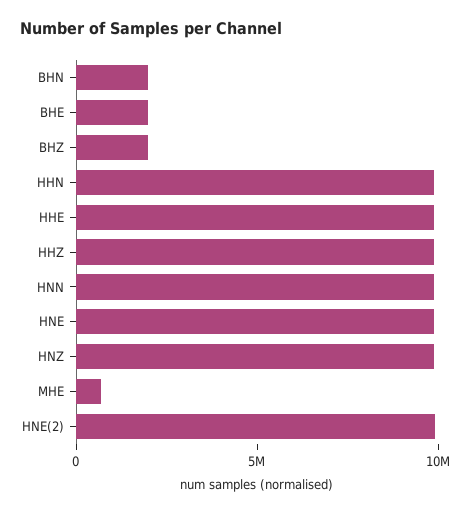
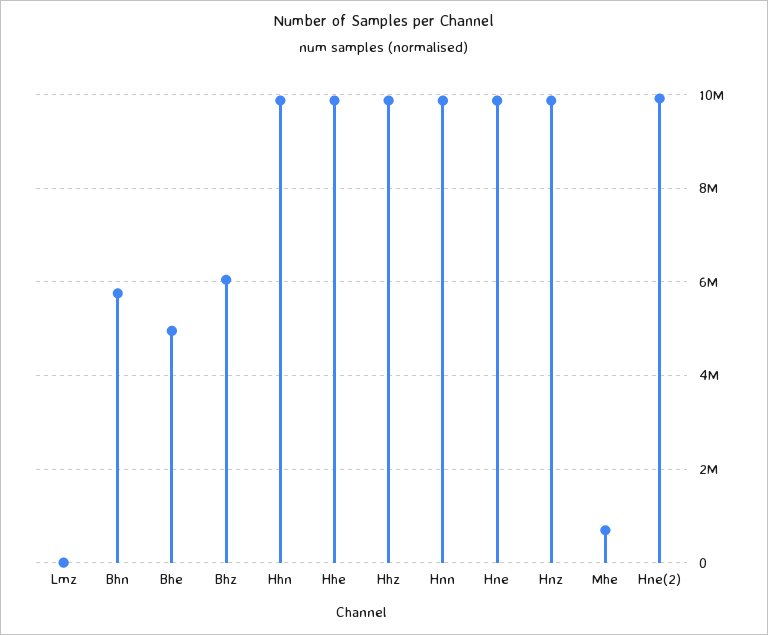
BHN: 2000000 -> 5800000
BHE: 2000000 -> 5000000
BHZ: 2000000 -> 6000000
Lmz: none -> 0

